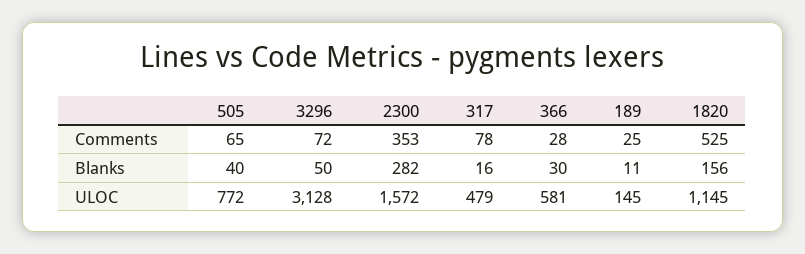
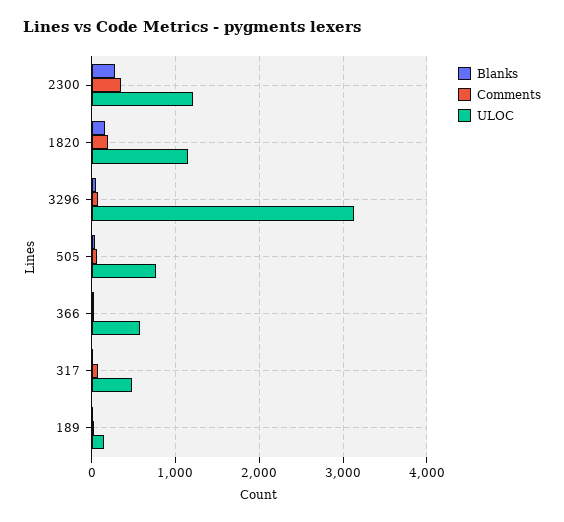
Comments, 1820: 525 -> 200
ULOC, 2300: 1572 -> 1200

